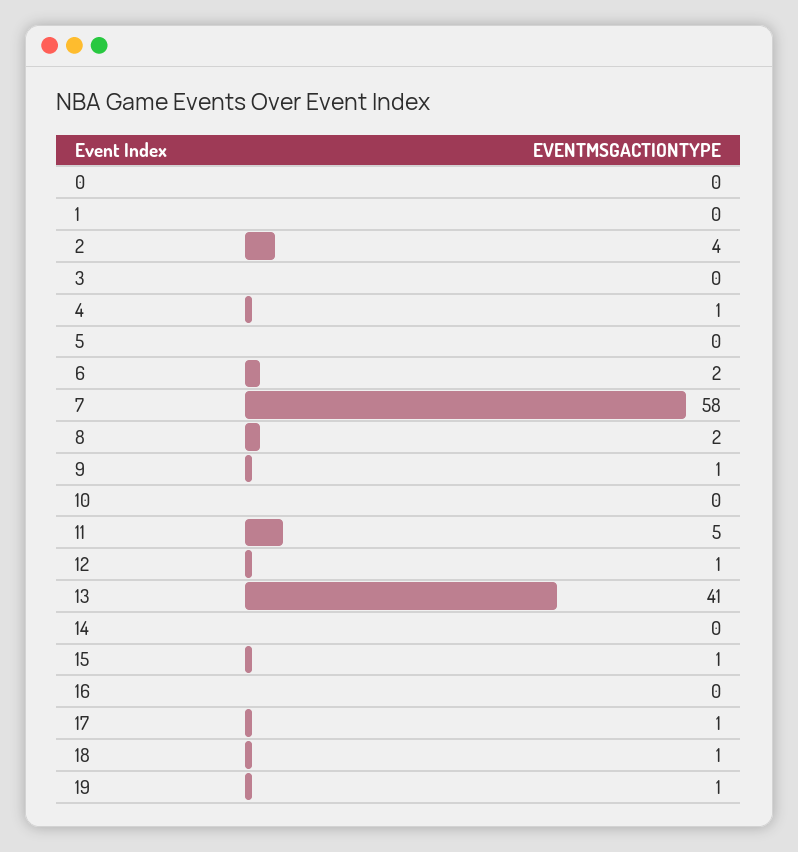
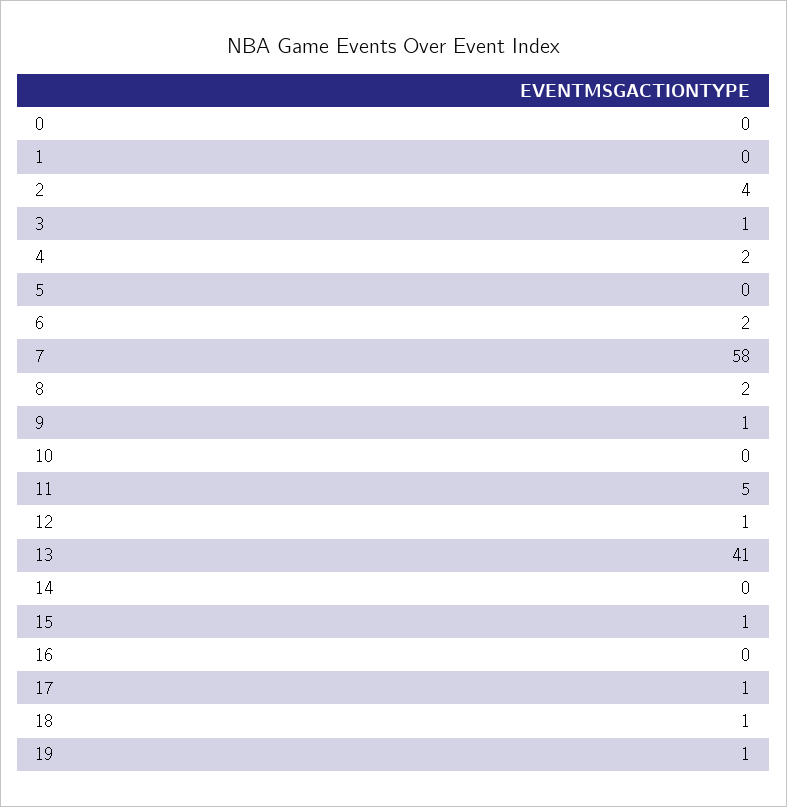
3: 0 -> 1
4: 1 -> 2

